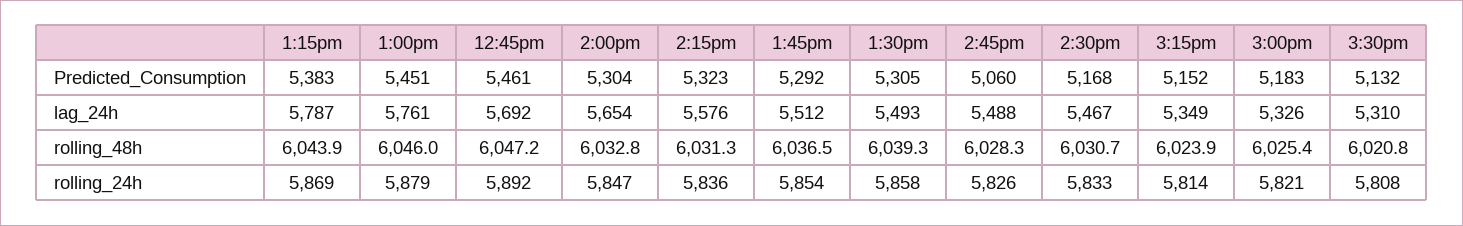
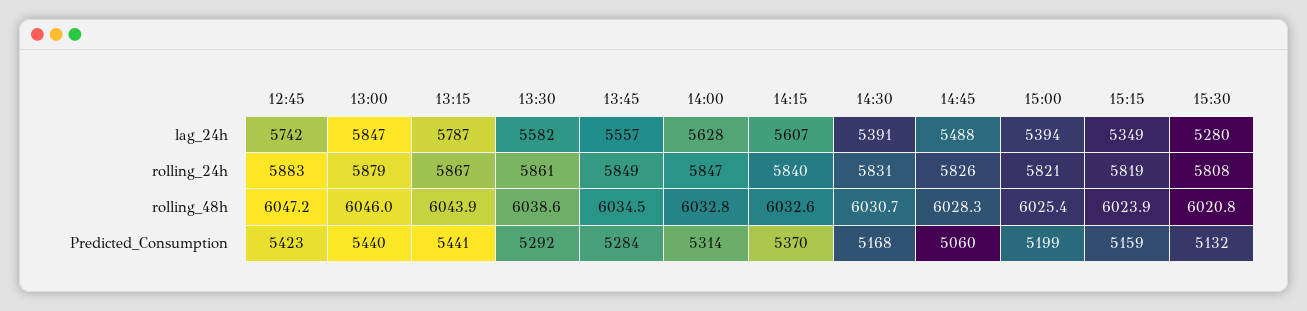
1:15pm, Predicted_Consumption: 5383 -> 5441
1:00pm, Predicted_Consumption: 5451 -> 5440
12:45pm, Predicted_Consumption: 5461 -> 5423
2:00pm, Predicted_Consumption: 5304 -> 5314
2:15pm, Predicted_Consumption: 5323 -> 5370
1:45pm, Predicted_Consumption: 5292 -> 5284
1:30pm, Predicted_Consumption: 5305 -> 5292
3:15pm, Predicted_Consumption: 5152 -> 5159
3:00pm, Predicted_Consumption: 5183 -> 5199
1:00pm, lag_24h: 5761 -> 5847
12:45pm, lag_24h: 5692 -> 5742
2:00pm, lag_24h: 5654 -> 5628
2:15pm, lag_24h: 5576 -> 5607
1:45pm, lag_24h: 5512 -> 5557
1:30pm, lag_24h: 5493 -> 5582
2:30pm, lag_24h: 5467 -> 5391
3:00pm, lag_24h: 5326 -> 5394
3:30pm, lag_24h: 5310 -> 5280
2:15pm, rolling_48h: 6031.3 -> 6032.6
1:45pm, rolling_48h: 6036.5 -> 6034.5
1:30pm, rolling_48h: 6039.3 -> 6038.6
1:15pm, rolling_24h: 5869 -> 5867
12:45pm, rolling_24h: 5892 -> 5883
2:15pm, rolling_24h: 5836 -> 5840
1:45pm, rolling_24h: 5854 -> 5849
1:30pm, rolling_24h: 5858 -> 5861
2:30pm, rolling_24h: 5833 -> 5831
3:15pm, rolling_24h: 5814 -> 5819

